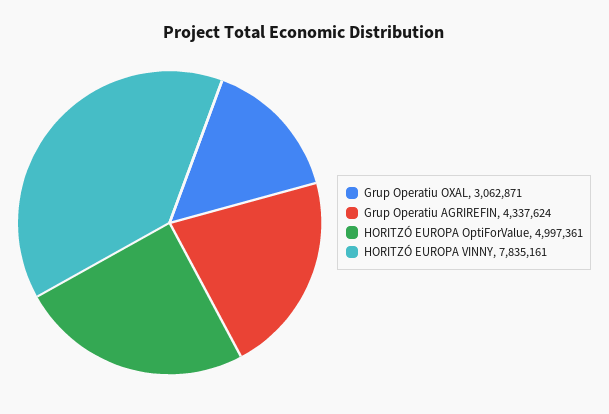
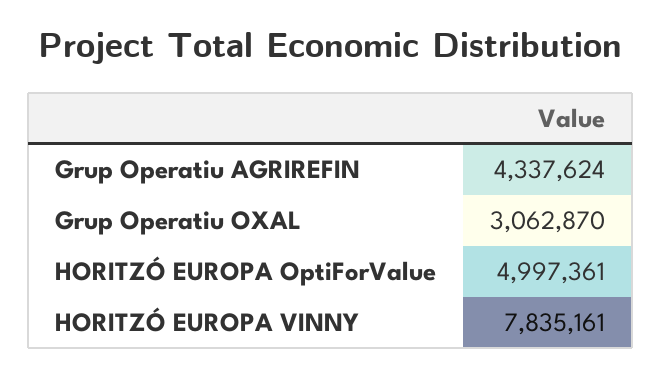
Grup Operatiu OXAL: 3062871 -> 3062870

